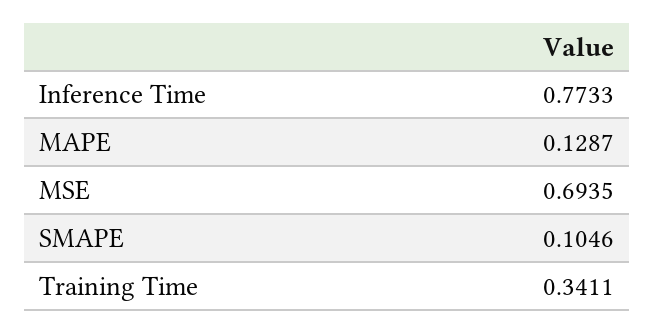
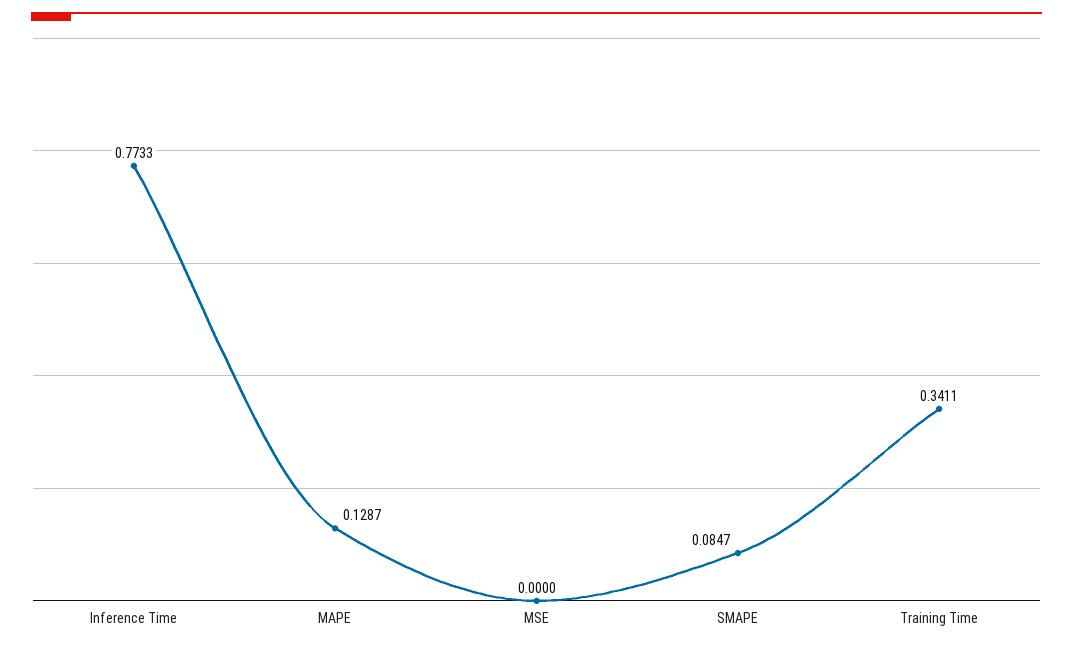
MSE: 0.6935 -> 0
SMAPE: 0.1046 -> 0.0847

